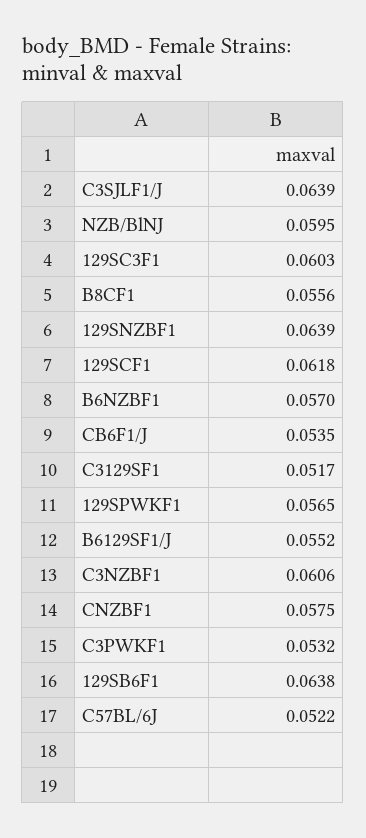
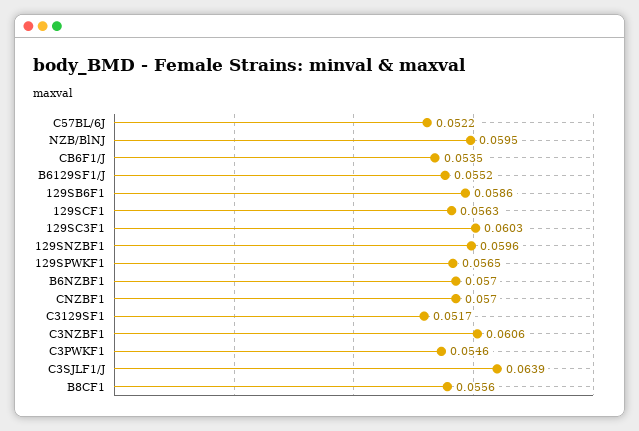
129SNZBF1: 0.0639 -> 0.0596
129SCF1: 0.0618 -> 0.0563
CNZBF1: 0.0575 -> 0.057
C3PWKF1: 0.0532 -> 0.0546
129SB6F1: 0.0638 -> 0.0586

